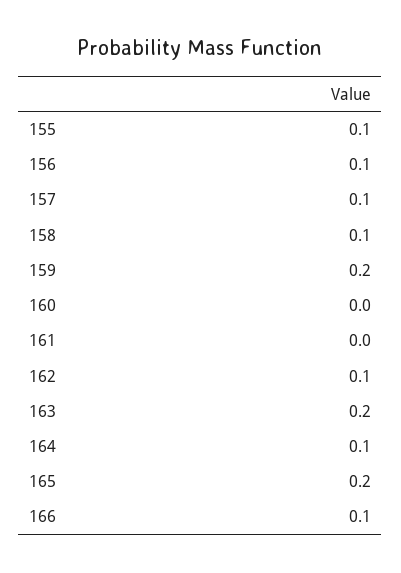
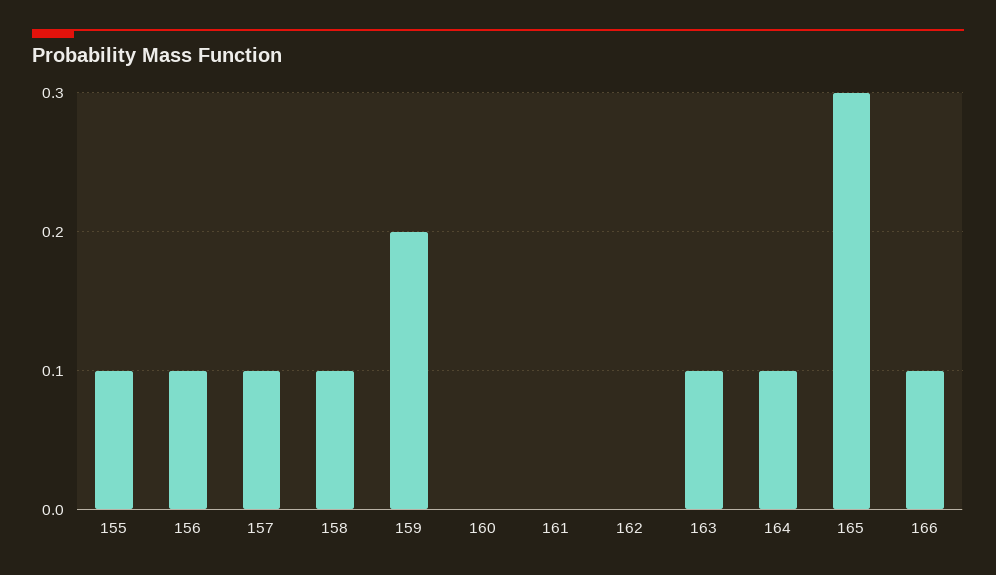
162: 0.1 -> 0
163: 0.2 -> 0.1
165: 0.2 -> 0.3

